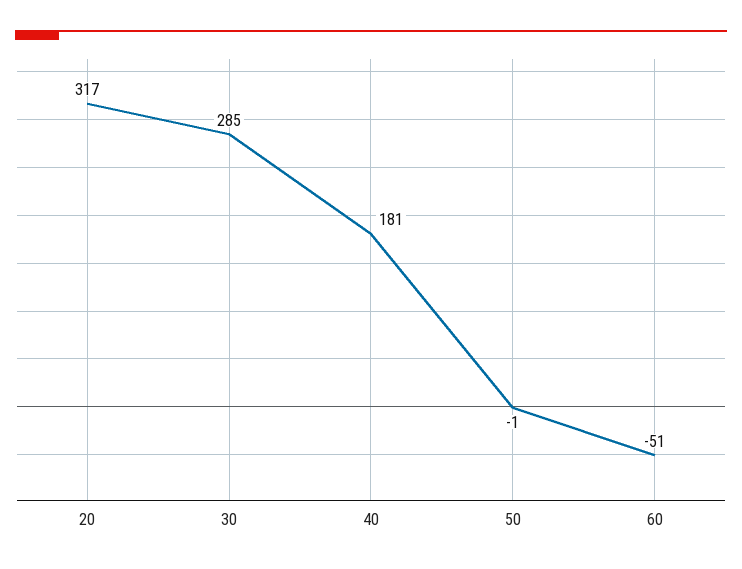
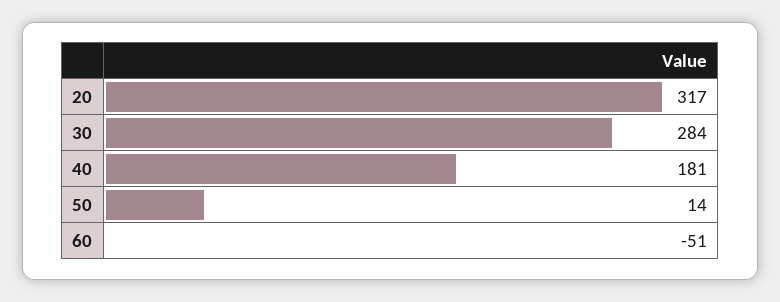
30: 285 -> 284
50: -1 -> 14

